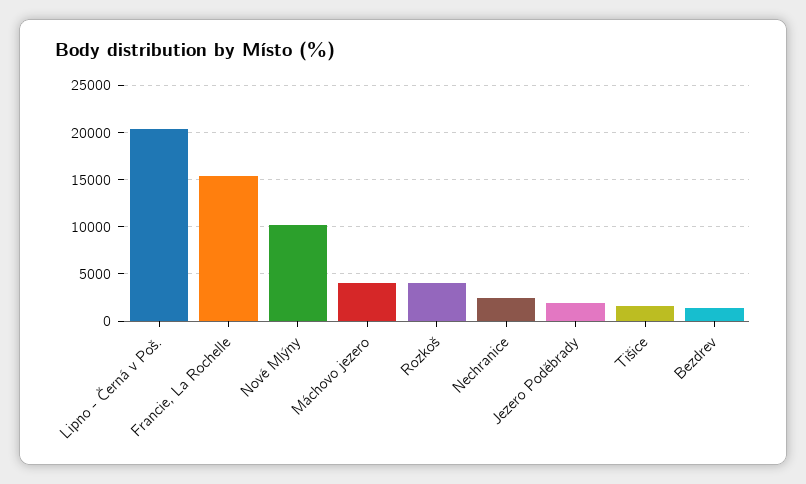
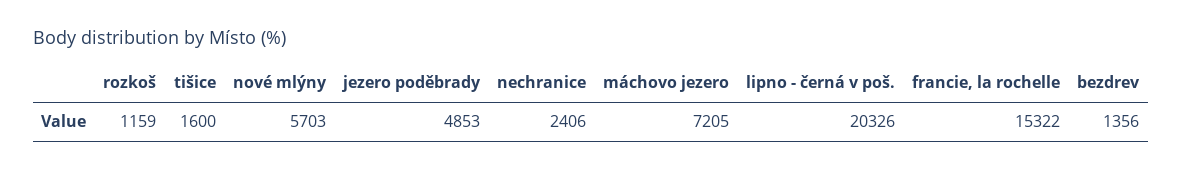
Nové Mlýny: 10000 -> 5703
Máchovo jezero: 4000 -> 7205
Rozkoš: 4000 -> 1159
Jezero Poděbrady: 2000 -> 4853

